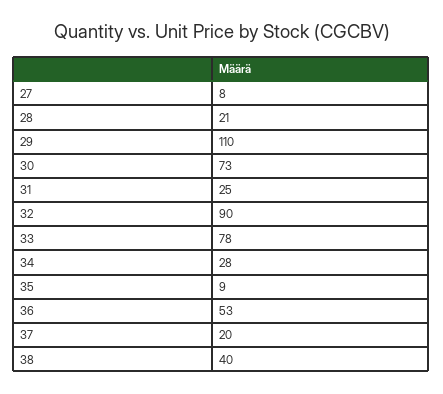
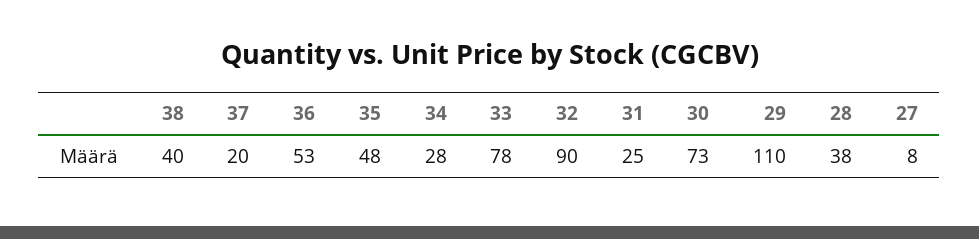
28: 21 -> 38
35: 9 -> 48

